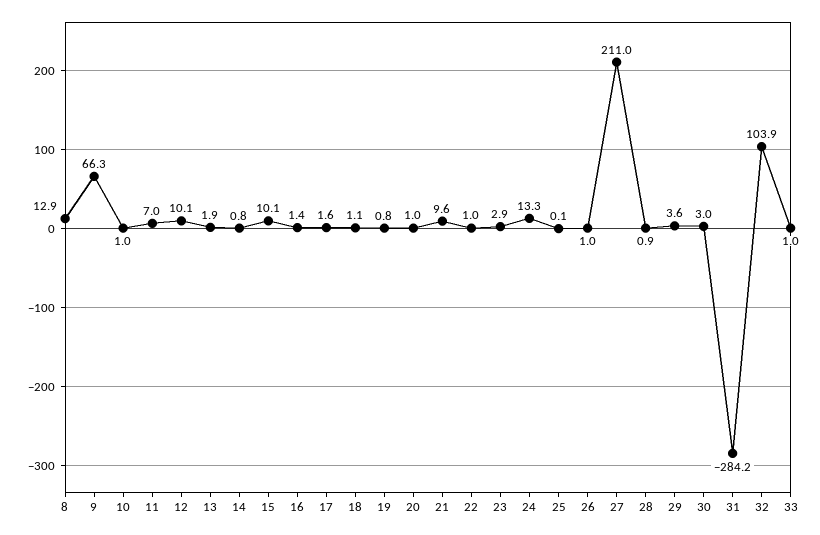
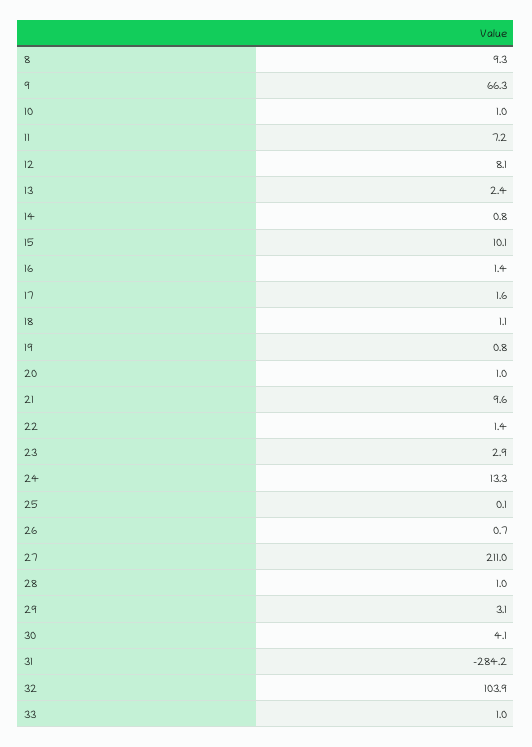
8: 12.9 -> 9.3
11: 7 -> 7.2
12: 10.1 -> 8.1
13: 1.9 -> 2.4
22: 1 -> 1.4
26: 1 -> 0.7
28: 0.9 -> 1
29: 3.6 -> 3.1
30: 3 -> 4.1

